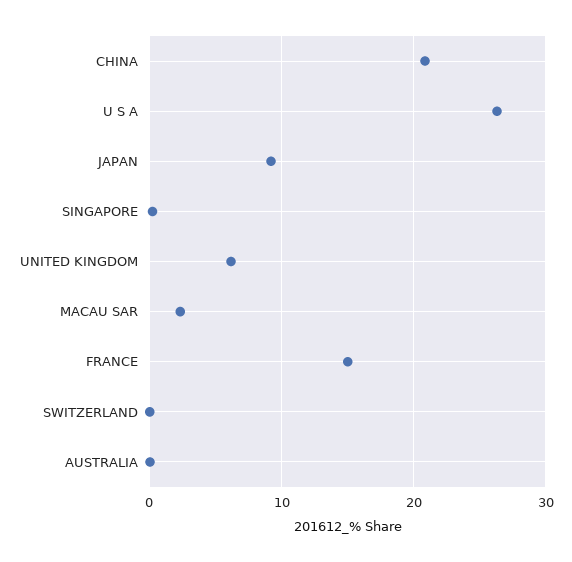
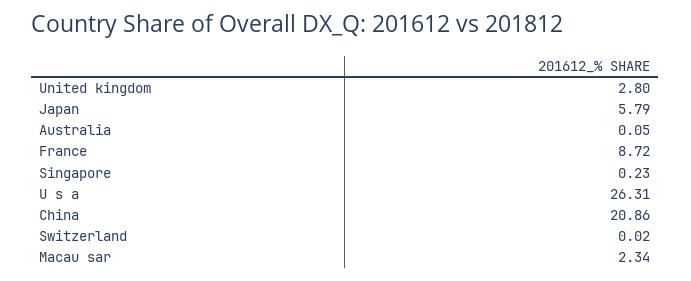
JAPAN: 9 -> 5.79
UNITED KINGDOM: 6 -> 2.8
FRANCE: 15 -> 8.72

